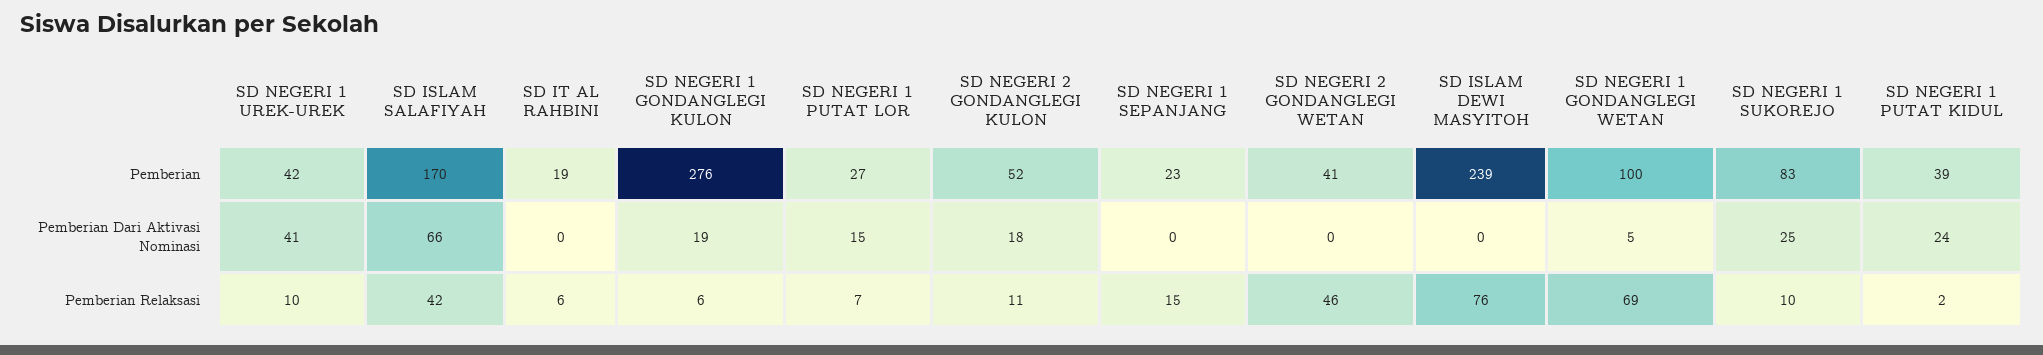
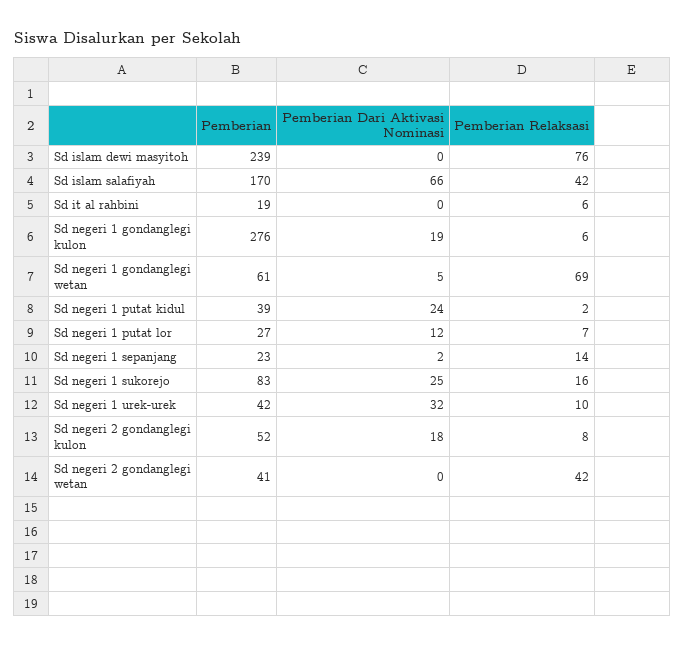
SD NEGERI 1 GONDANGLEGI WETAN, Pemberian: 100 -> 61
SD NEGERI 1 UREK-UREK, Pemberian Dari Aktivasi Nominasi: 41 -> 32
SD NEGERI 1 PUTAT LOR, Pemberian Dari Aktivasi Nominasi: 15 -> 12
SD NEGERI 1 SEPANJANG, Pemberian Dari Aktivasi Nominasi: 0 -> 2
SD NEGERI 2 GONDANGLEGI KULON, Pemberian Relaksasi: 11 -> 8
SD NEGERI 1 SEPANJANG, Pemberian Relaksasi: 15 -> 14
SD NEGERI 2 GONDANGLEGI WETAN, Pemberian Relaksasi: 46 -> 42
SD NEGERI 1 SUKOREJO, Pemberian Relaksasi: 10 -> 16

